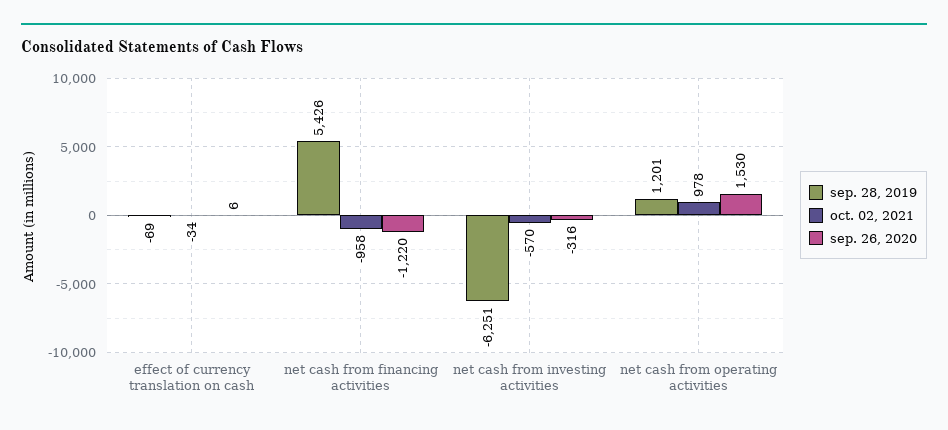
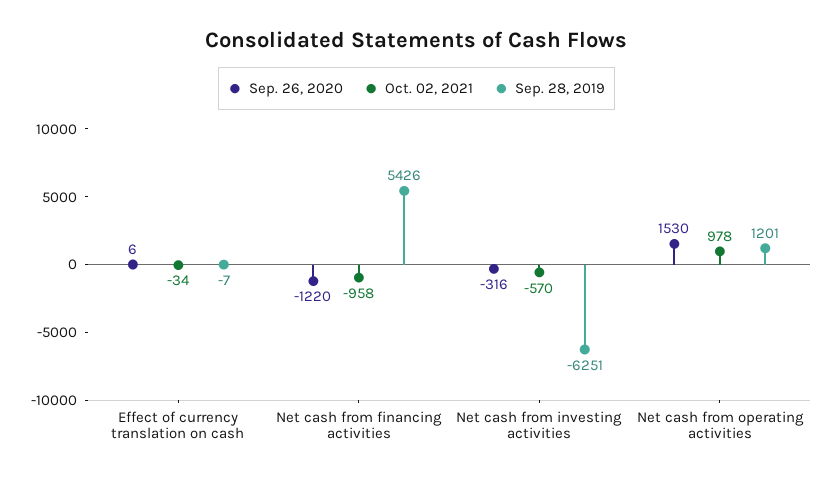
sep. 28, 2019, effect of currency translation on cash: -69 -> -7

